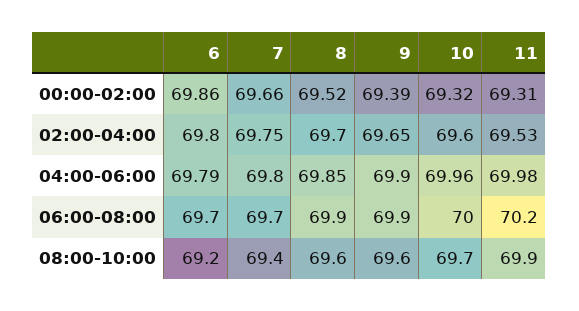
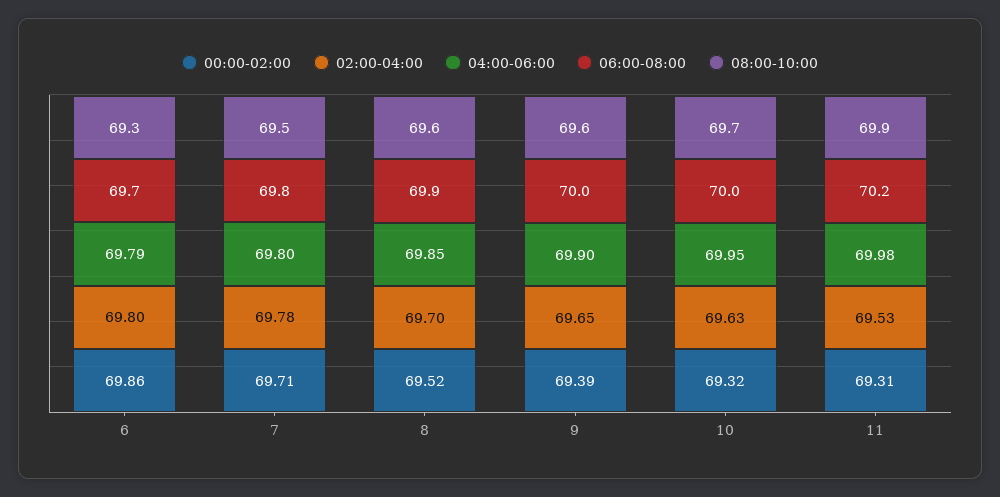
00:00-02:00, 7: 69.66 -> 69.71
02:00-04:00, 7: 69.75 -> 69.78
02:00-04:00, 10: 69.6 -> 69.63
04:00-06:00, 10: 69.96 -> 69.95
06:00-08:00, 7: 69.7 -> 69.8
06:00-08:00, 9: 69.9 -> 70
08:00-10:00, 6: 69.2 -> 69.3
08:00-10:00, 7: 69.4 -> 69.5

